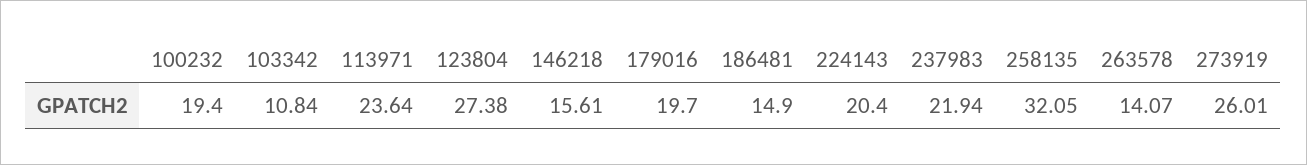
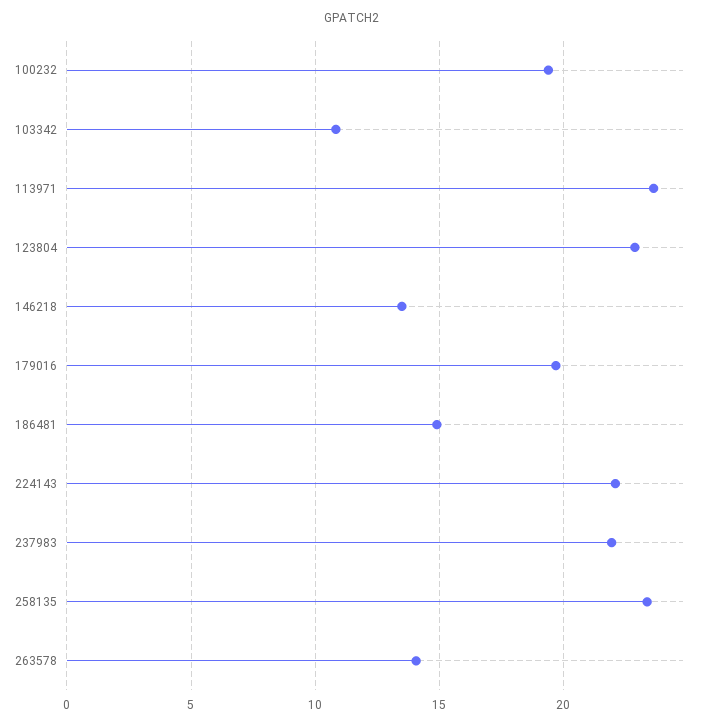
123804: 27.38 -> 23
146218: 15.61 -> 13.5
224143: 20.4 -> 22
258135: 32.05 -> 23.5
273919: 26.01 -> none

